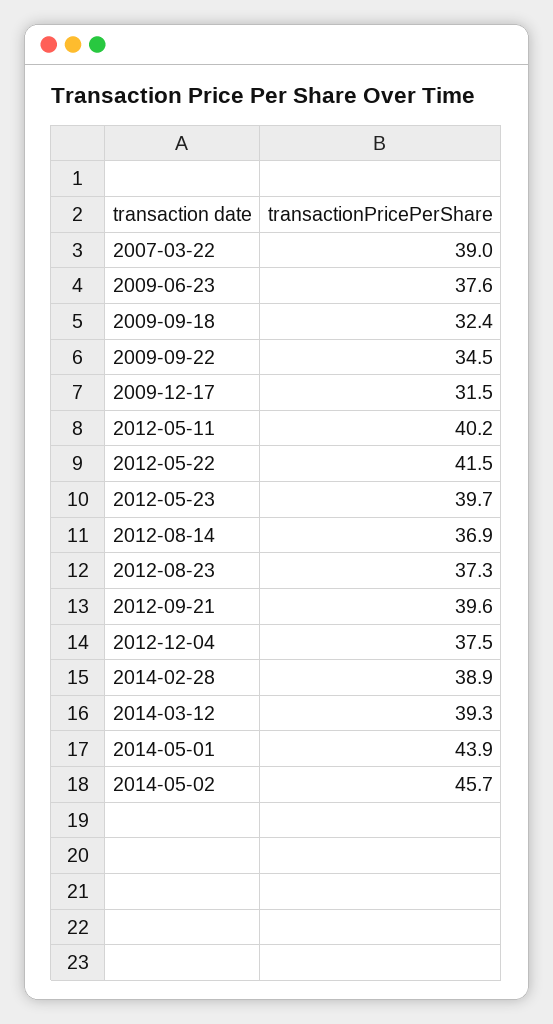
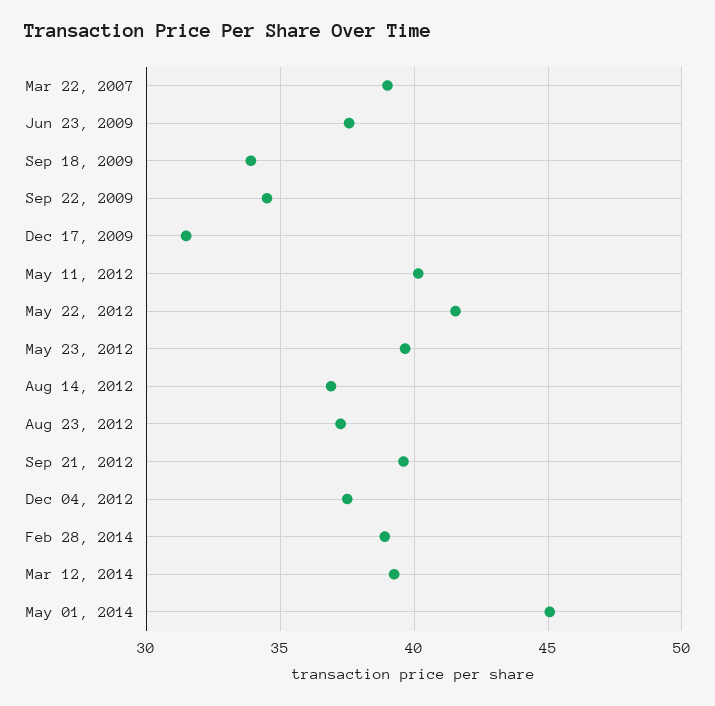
2009-09-18: 32.4 -> 34
2014-05-01: 43.9 -> 45
2014-05-02: 45.7 -> none

